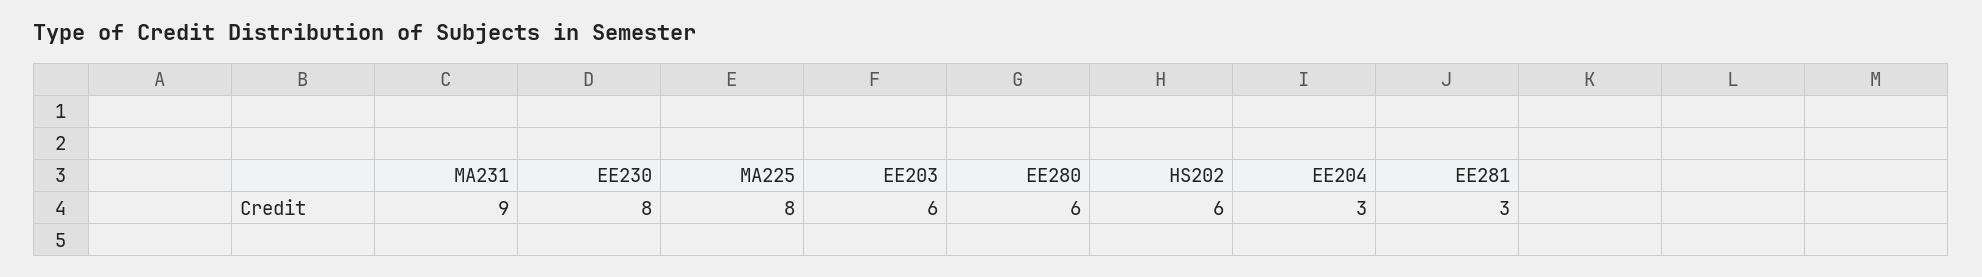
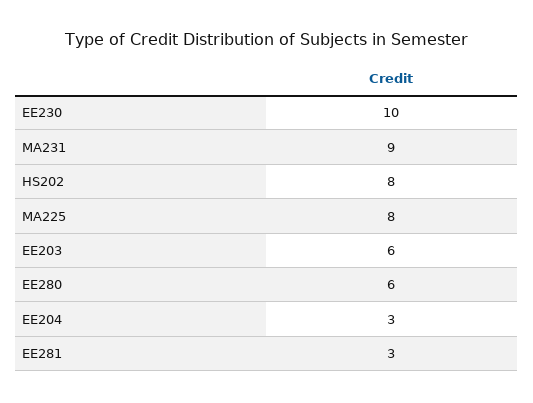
EE230: 8 -> 10
HS202: 6 -> 8

